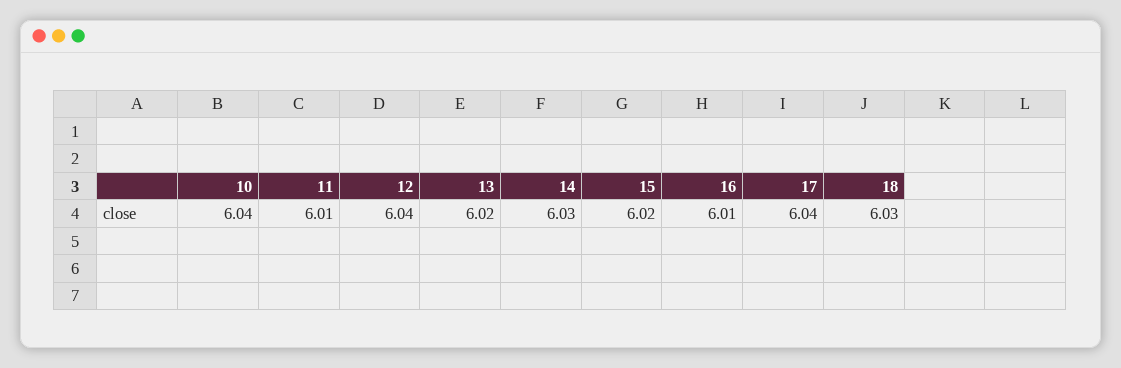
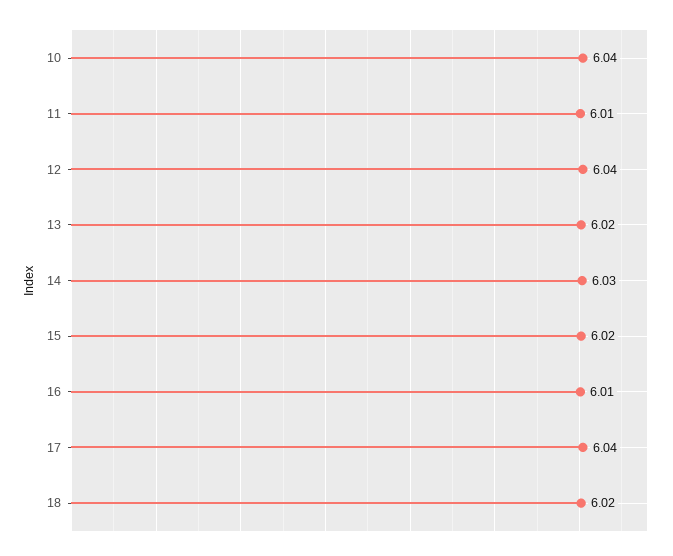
18: 6.03 -> 6.02

